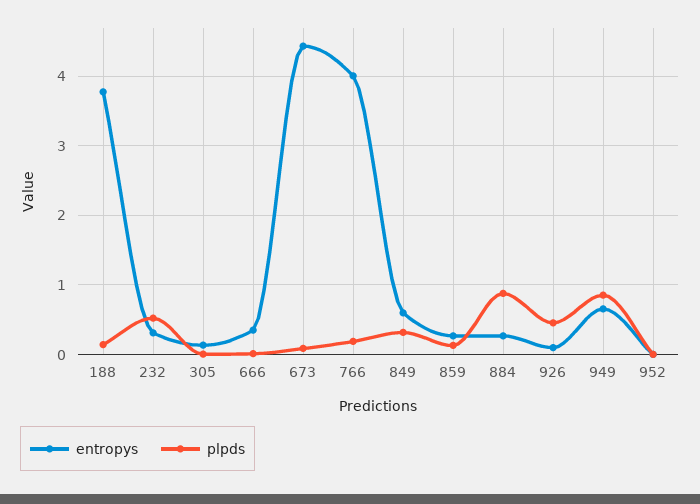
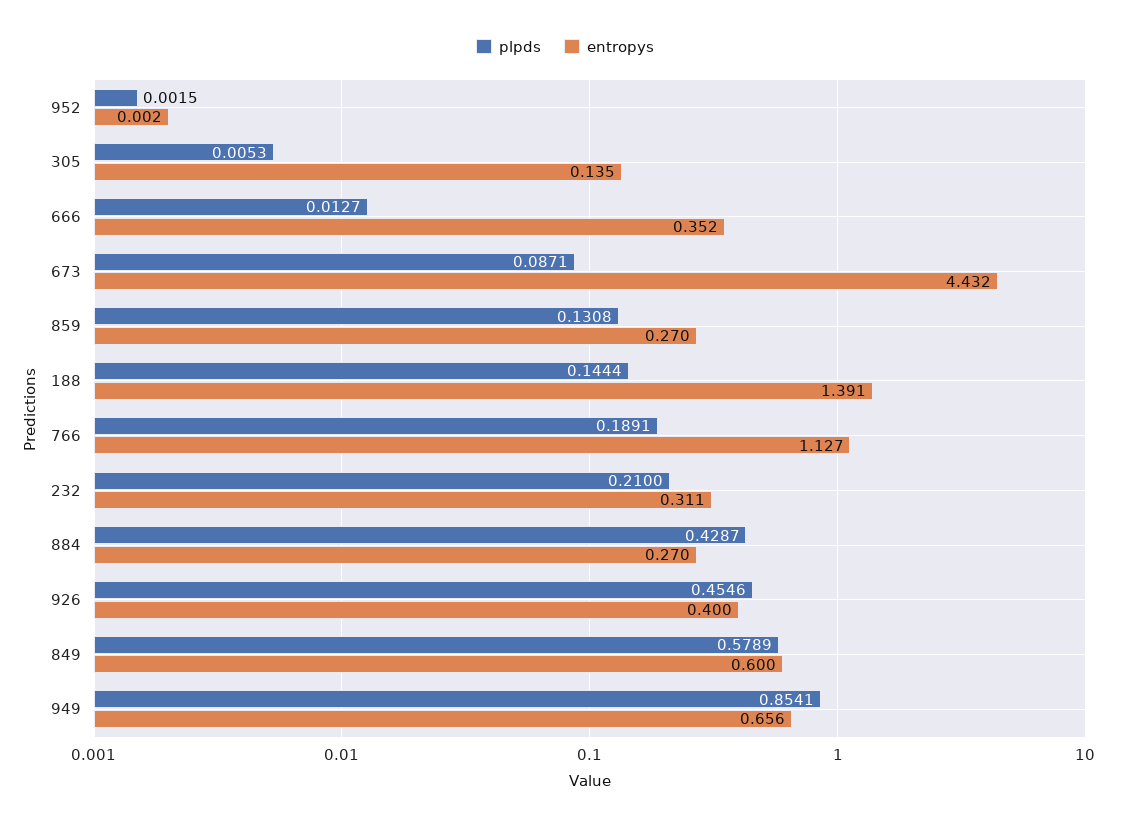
entropys, 188: 3.8 -> 1.391
plpds, 232: 0.5 -> 0.21
entropys, 766: 4 -> 1.127
plpds, 849: 0.3 -> 0.5789
plpds, 884: 0.9 -> 0.4287
entropys, 926: 0.1 -> 0.4

